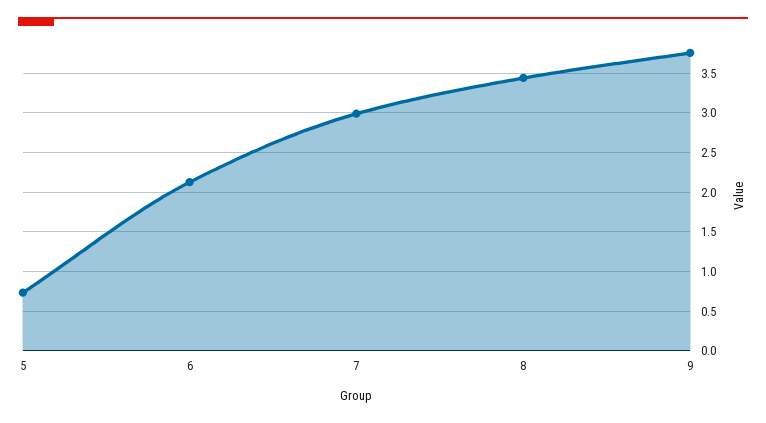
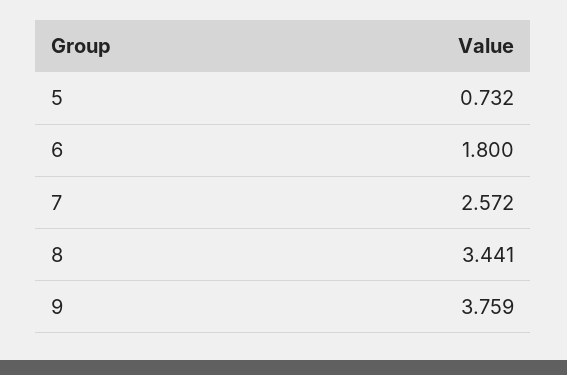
6: 2.1 -> 1.8
7: 3 -> 2.572

